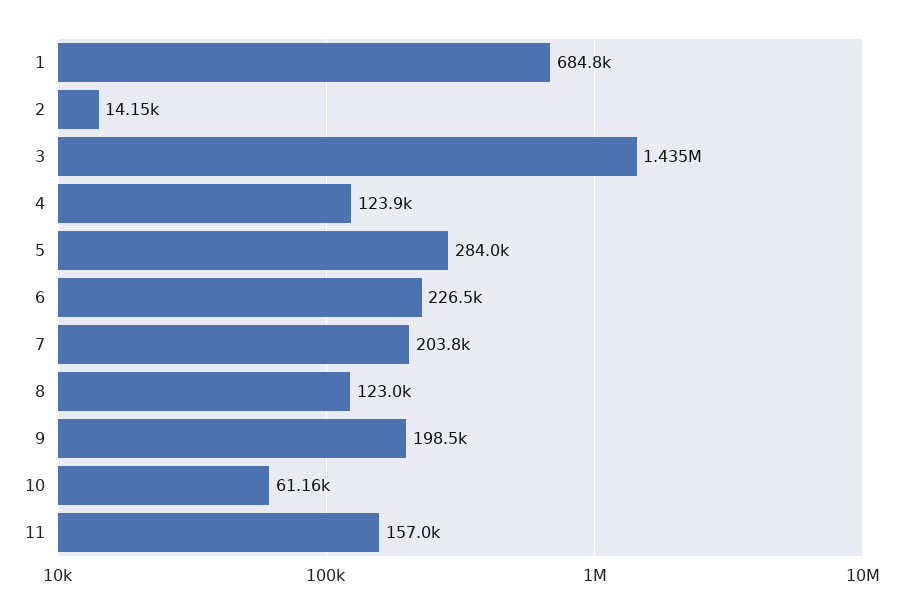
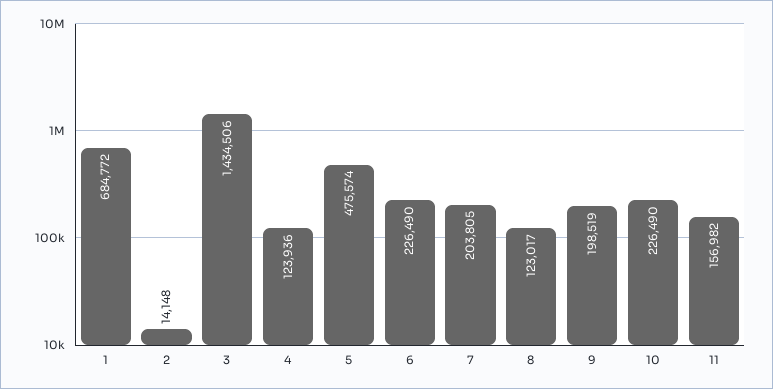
5: 284000 -> 475574
10: 61160 -> 226490

